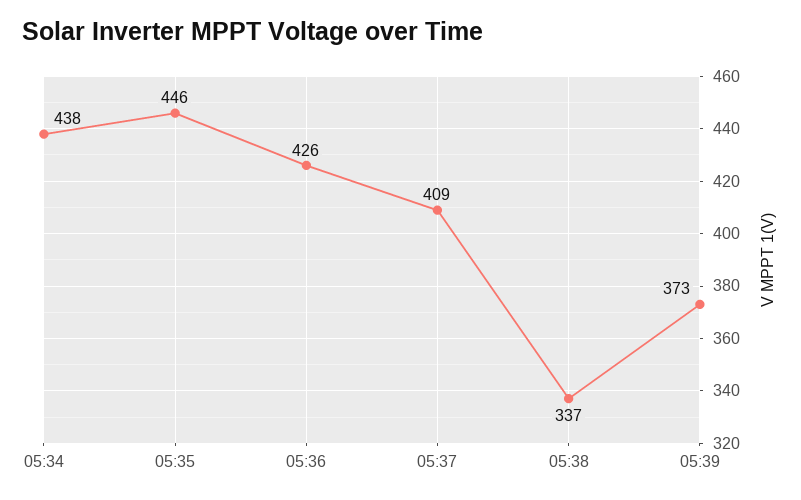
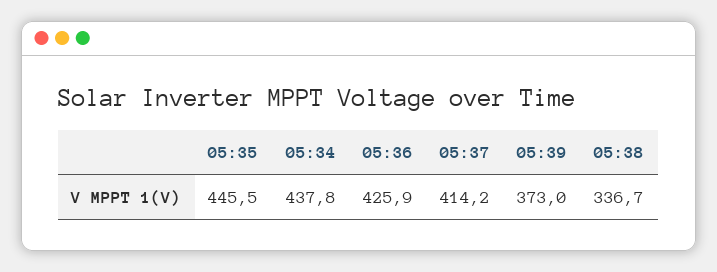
05:37: 409 -> 414.2

